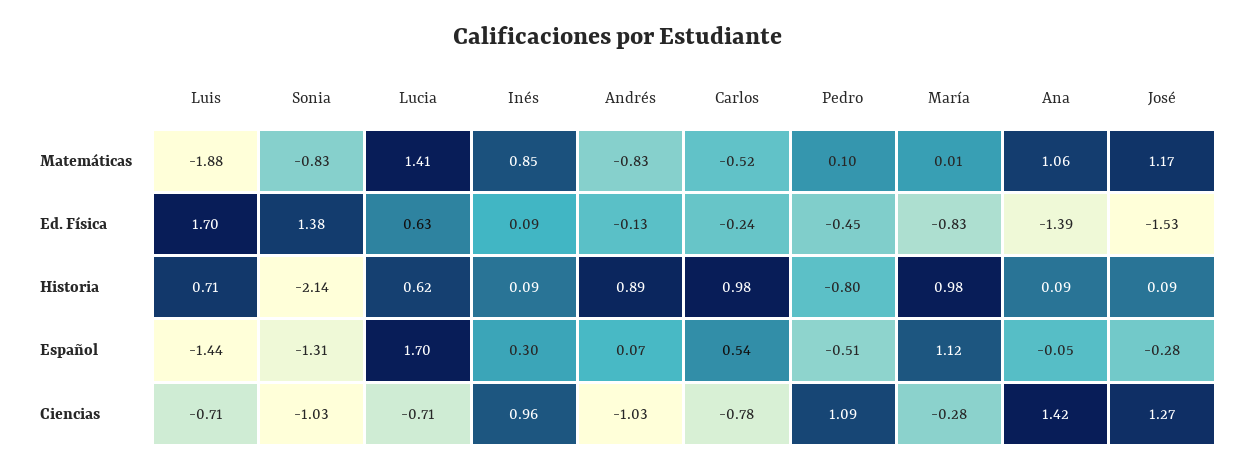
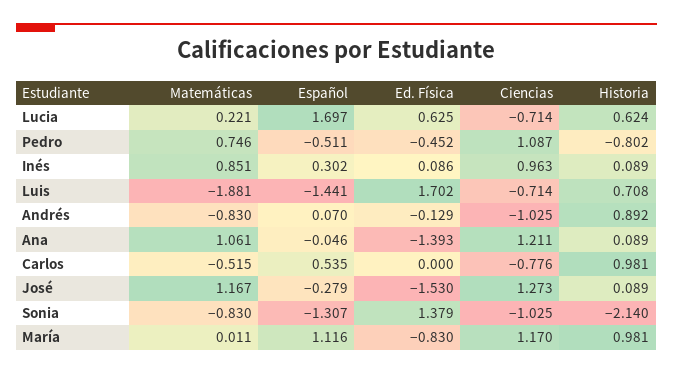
Lucia, Matemáticas: 1.41 -> 0.221
Pedro, Matemáticas: 0.1 -> 0.746
Carlos, Ed. Física: -0.24 -> 0
María, Ciencias: -0.28 -> 1.17
Ana, Ciencias: 1.42 -> 1.211

